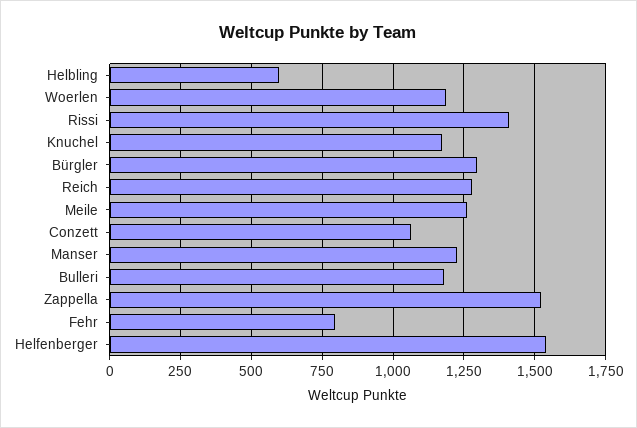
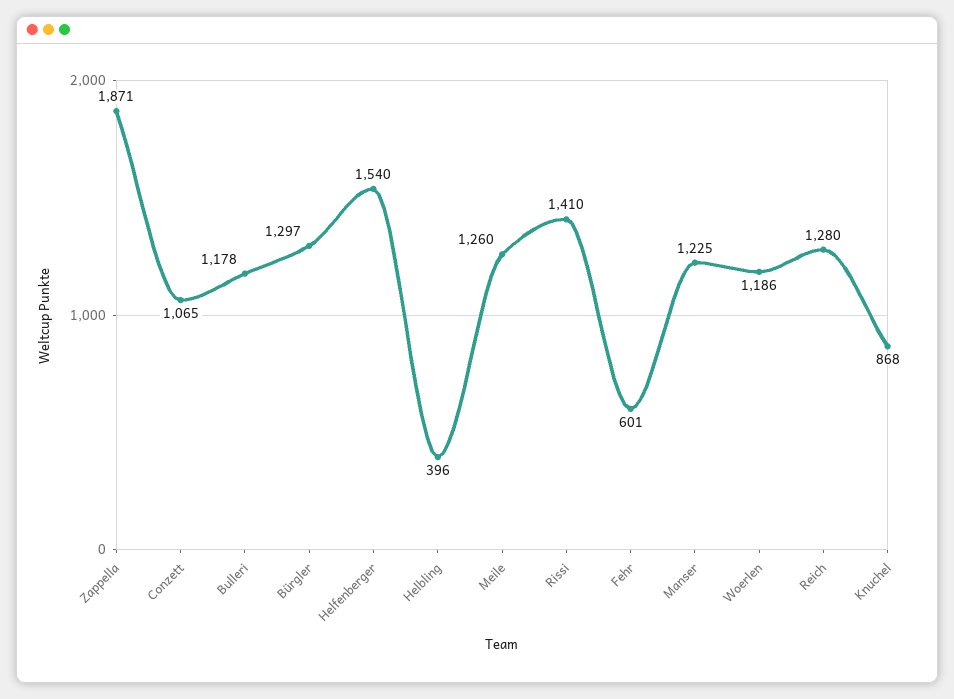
Helbling: 600 -> 396
Knuchel: 1175 -> 868
Zappella: 1525 -> 1871
Fehr: 800 -> 601

